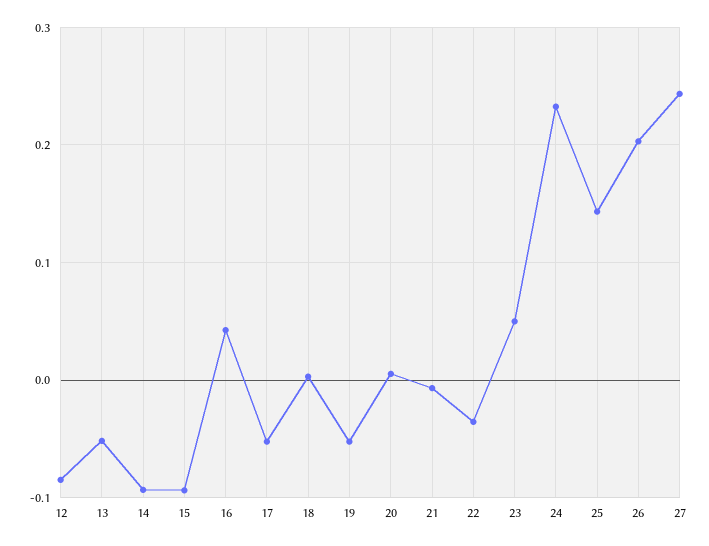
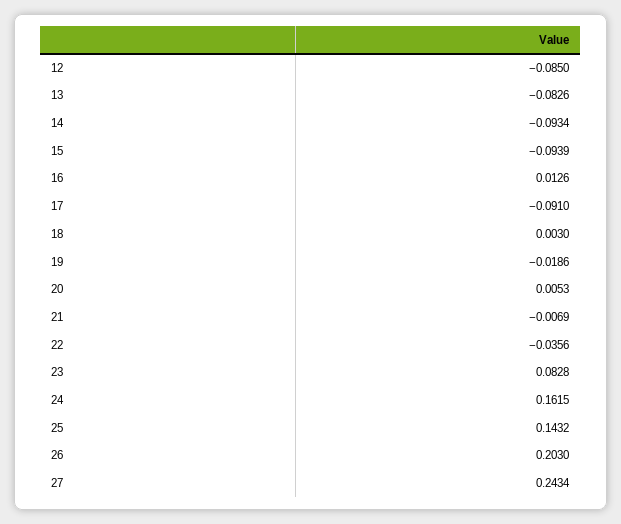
13: -0.05 -> -0.0826
16: 0.04 -> 0.0126
17: -0.05 -> -0.091
19: -0.05 -> -0.0186
23: 0.05 -> 0.0828
24: 0.23 -> 0.1615

